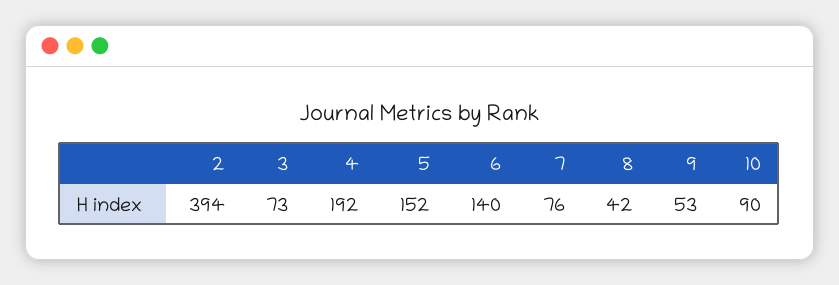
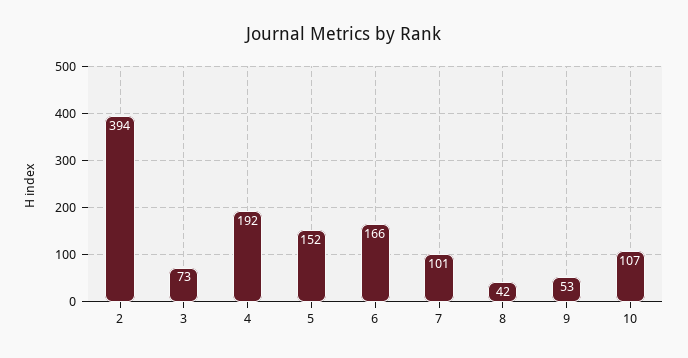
6: 140 -> 166
7: 76 -> 101
10: 90 -> 107

